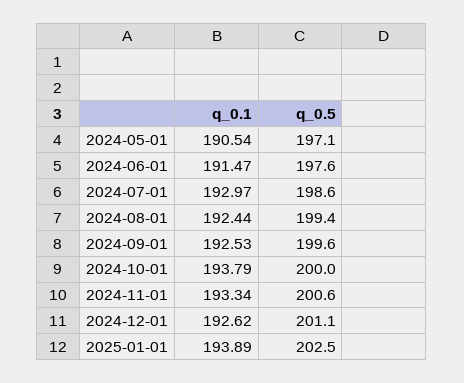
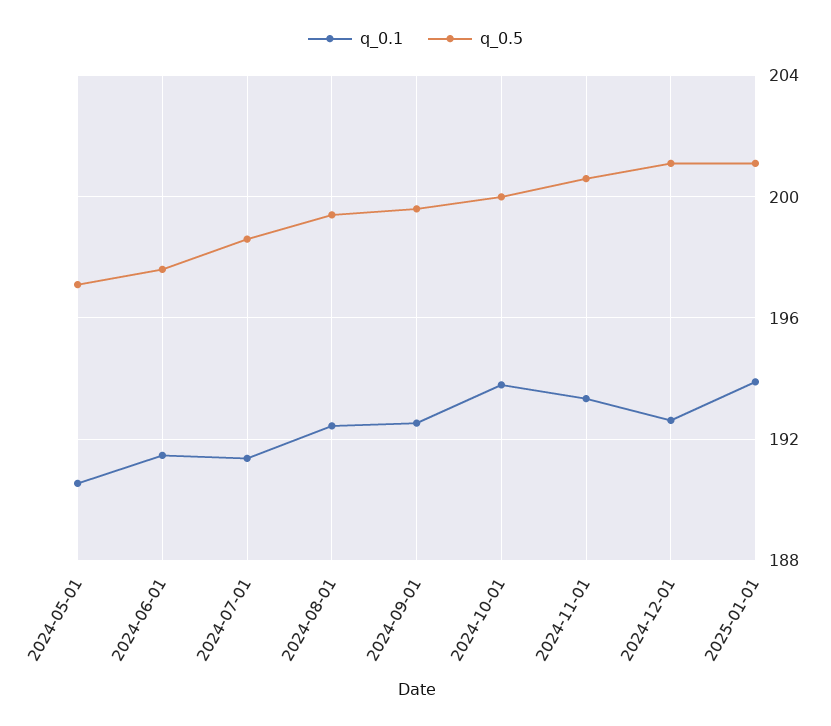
q_0.1, 2024-07-01: 192.97 -> 191.5
q_0.5, 2025-01-01: 202.5 -> 201

